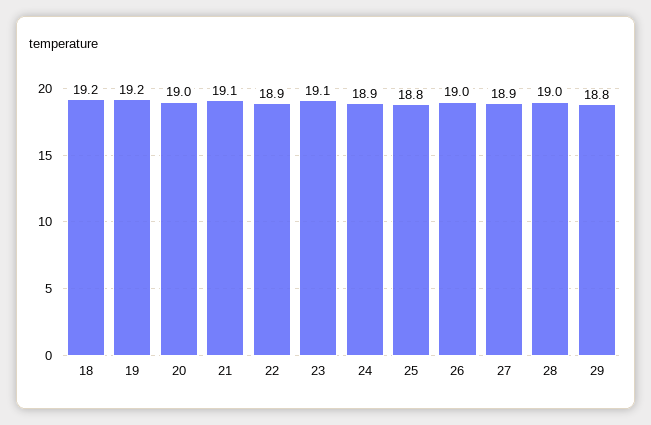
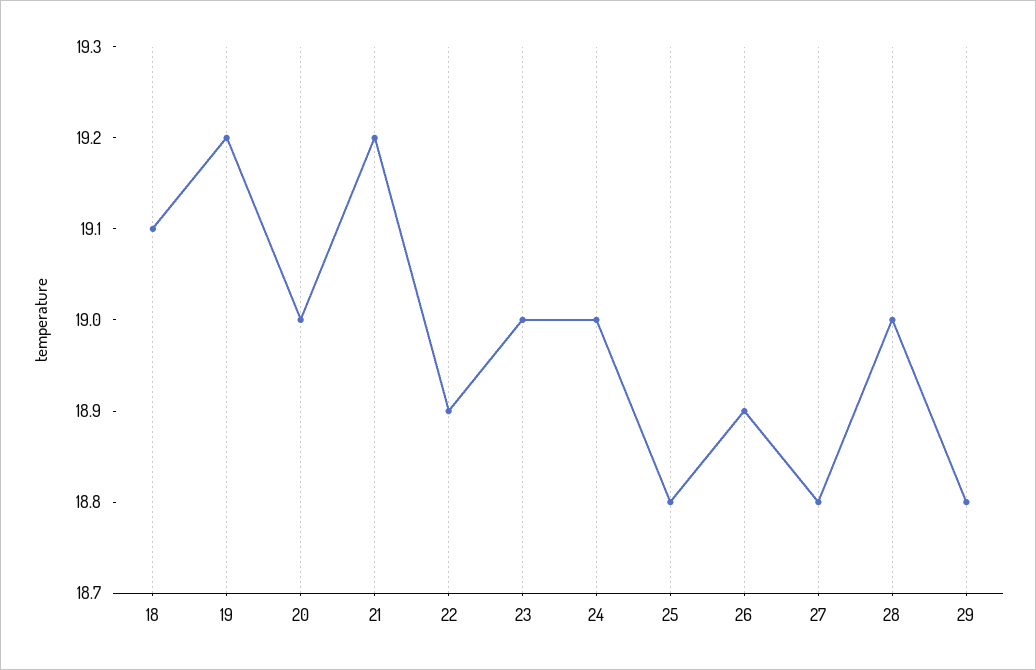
18: 19.2 -> 19.1
21: 19.1 -> 19.2
23: 19.1 -> 19
24: 18.9 -> 19
26: 19 -> 18.9
27: 18.9 -> 18.8

